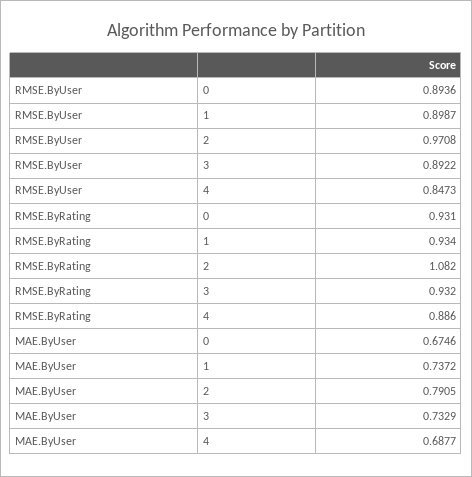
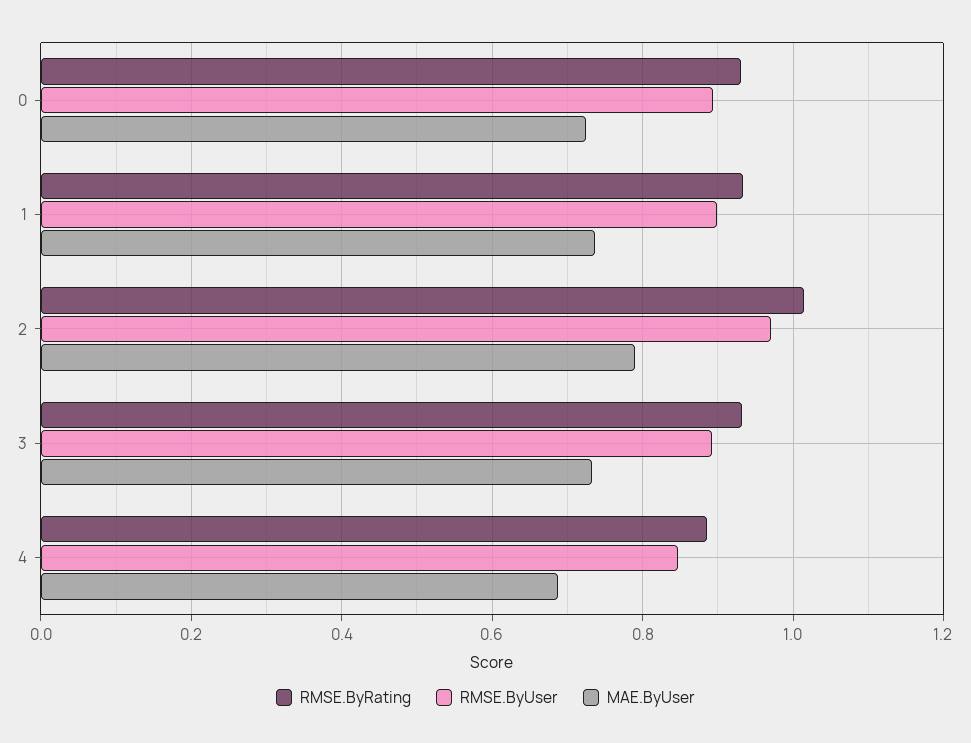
RMSE.ByRating, 2: 1.082 -> 1.02
MAE.ByUser, 0: 0.6746 -> 0.72

